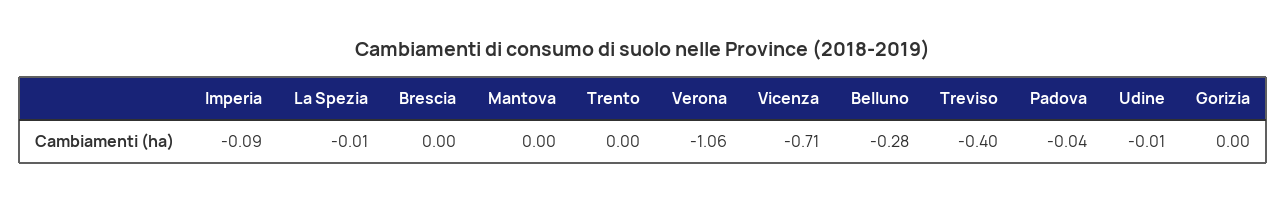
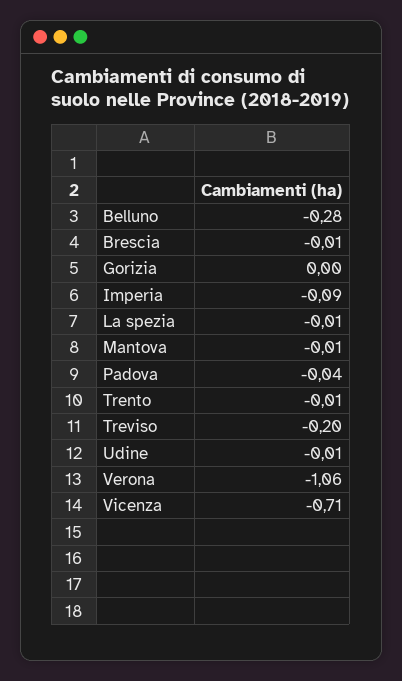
Brescia: 0 -> -0.01
Mantova: 0 -> -0.01
Trento: 0 -> -0.01
Treviso: -0.4 -> -0.2

